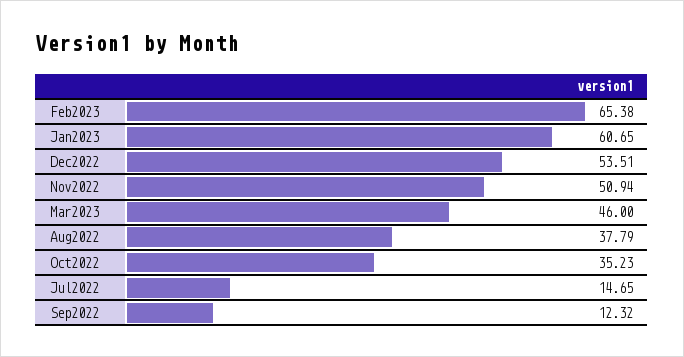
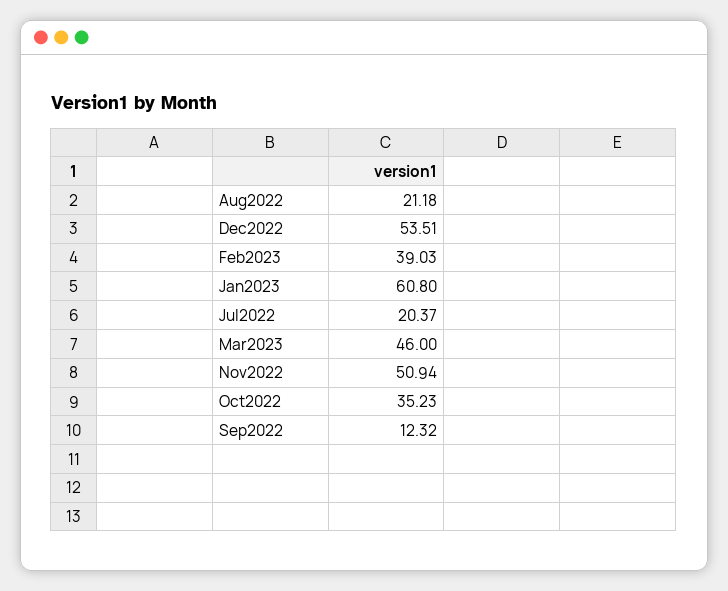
Feb2023: 65.38 -> 39.03
Jan2023: 60.65 -> 60.8
Aug2022: 37.79 -> 21.18
Jul2022: 14.65 -> 20.37

